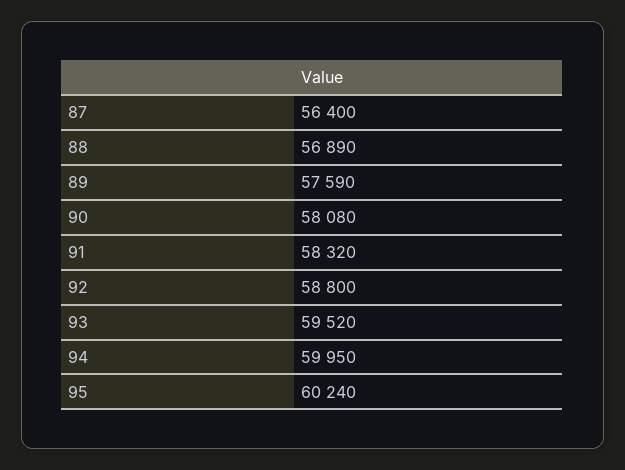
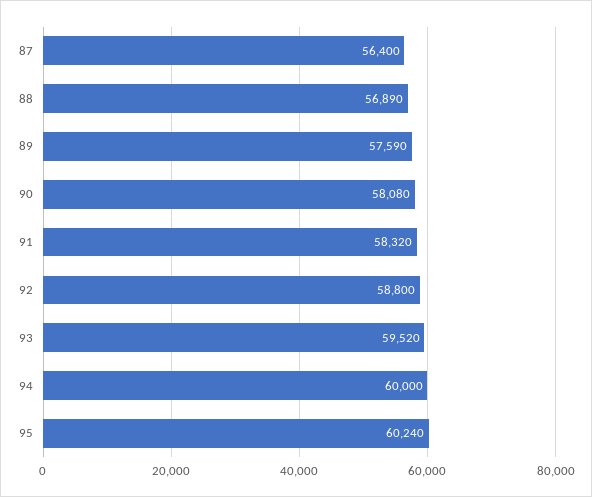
94: 59950 -> 60000

